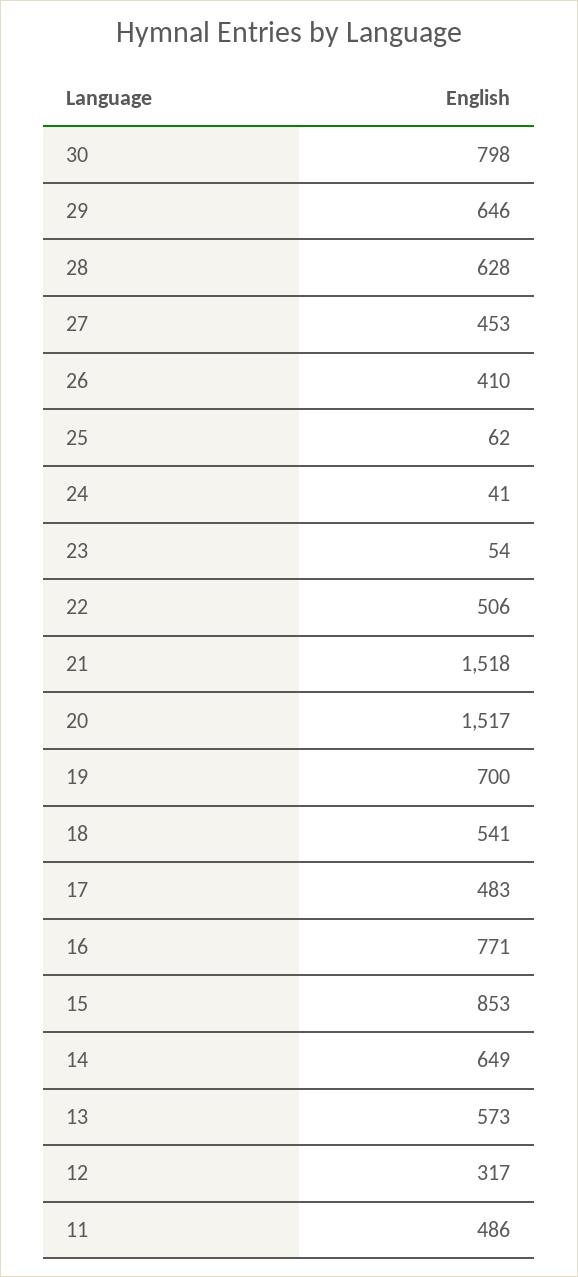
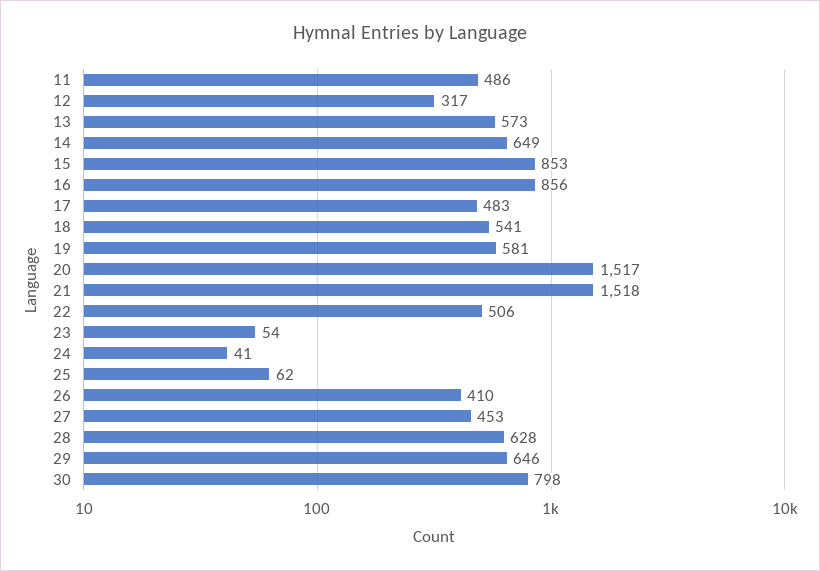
19: 700 -> 581
16: 771 -> 856

